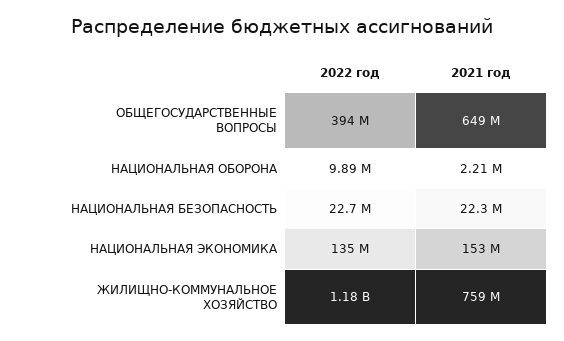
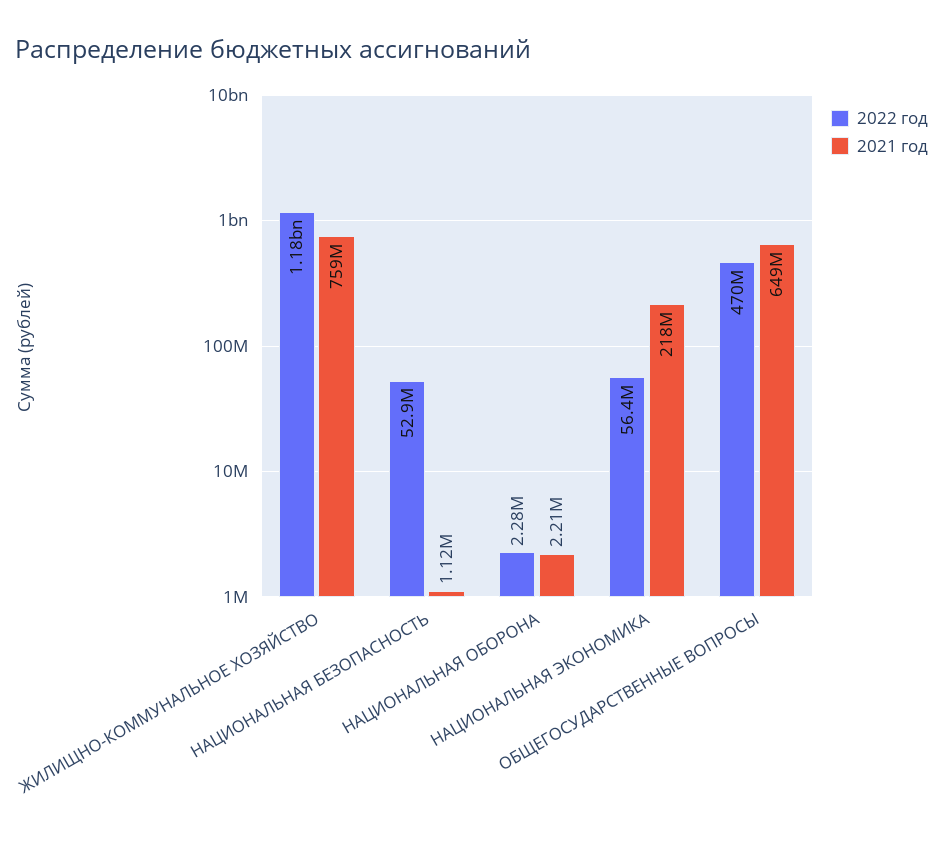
2022 год, ОБЩЕГОСУДАРСТВЕННЫЕ ВОПРОСЫ: 394000000 -> 470000000
2022 год, НАЦИОНАЛЬНАЯ ОБОРОНА: 9890000 -> 2280000
2022 год, НАЦИОНАЛЬНАЯ БЕЗОПАСНОСТЬ: 22700000 -> 52900000
2021 год, НАЦИОНАЛЬНАЯ БЕЗОПАСНОСТЬ: 22300000 -> 1120000
2022 год, НАЦИОНАЛЬНАЯ ЭКОНОМИКА: 135000000 -> 56400000
2021 год, НАЦИОНАЛЬНАЯ ЭКОНОМИКА: 153000000 -> 218000000

